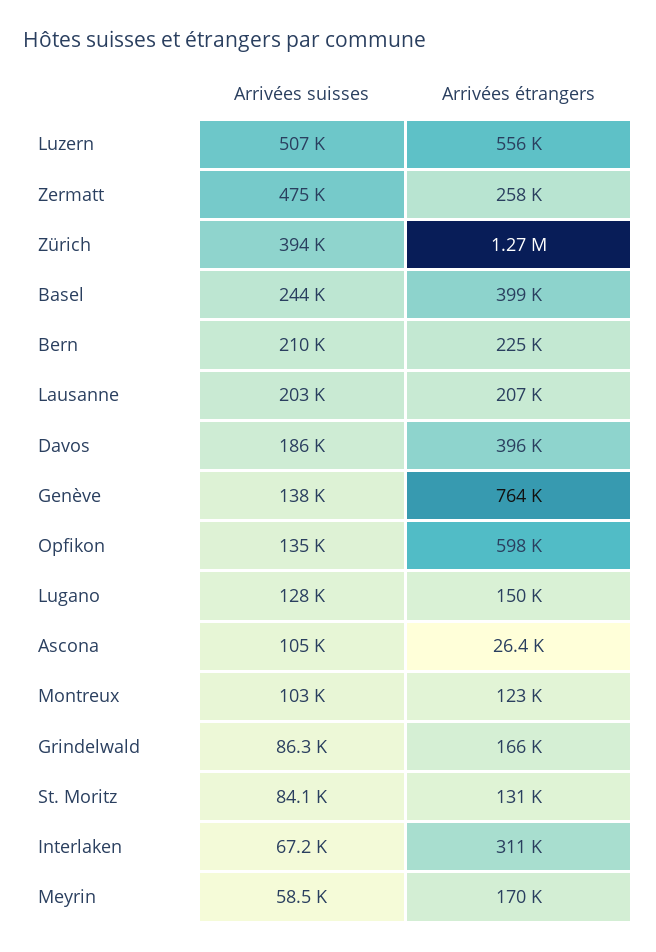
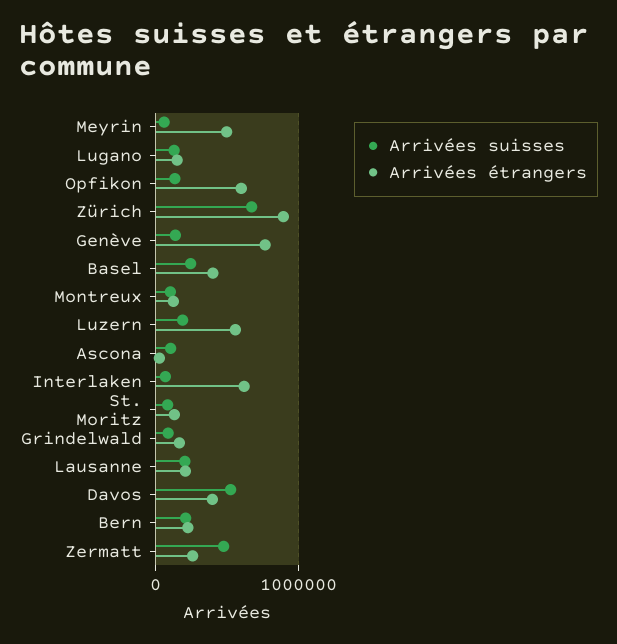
Arrivées suisses, Luzern: 507000 -> 200000
Arrivées suisses, Zürich: 394000 -> 700000
Arrivées étrangers, Zürich: 1270000 -> 900000
Arrivées suisses, Davos: 186000 -> 500000
Arrivées étrangers, Interlaken: 311000 -> 600000
Arrivées étrangers, Meyrin: 170000 -> 500000

